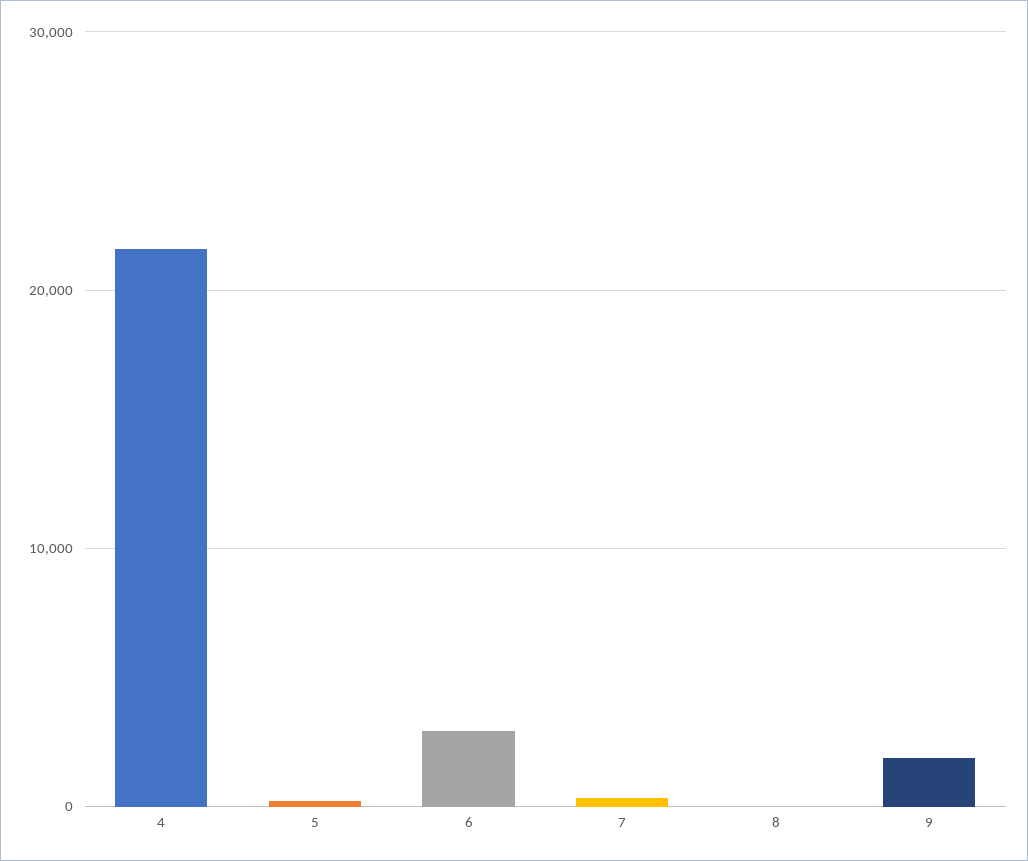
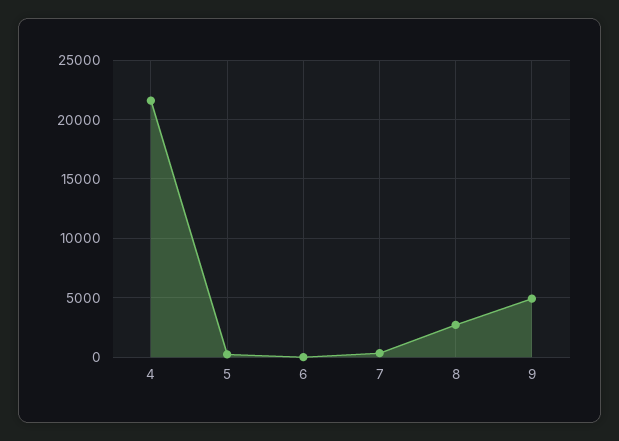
6: 3000 -> 0
8: 0 -> 3000
9: 2000 -> 5000

